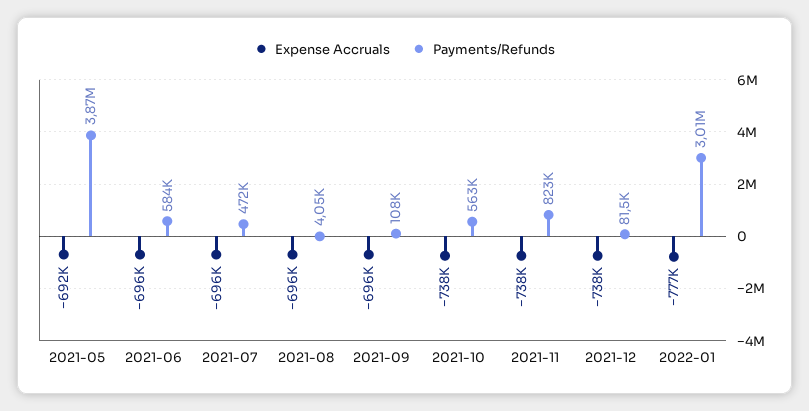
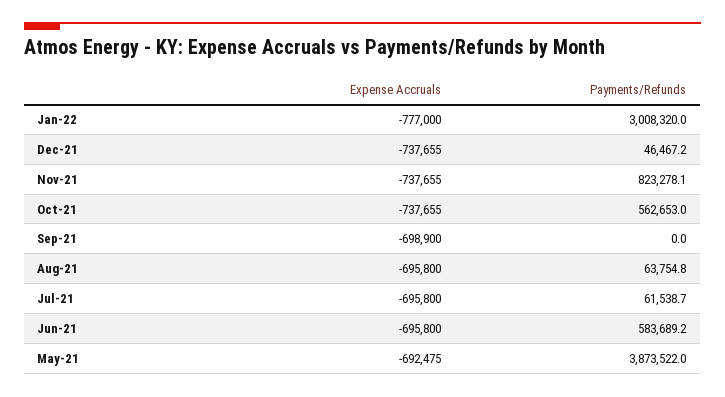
Payments/Refunds, 2021-07: 472000 -> 61538.7
Payments/Refunds, 2021-08: 4050 -> 63754.8
Expense Accruals, 2021-09: -696000 -> -698900
Payments/Refunds, 2021-09: 108000 -> 0
Payments/Refunds, 2021-12: 81500 -> 46467.2

